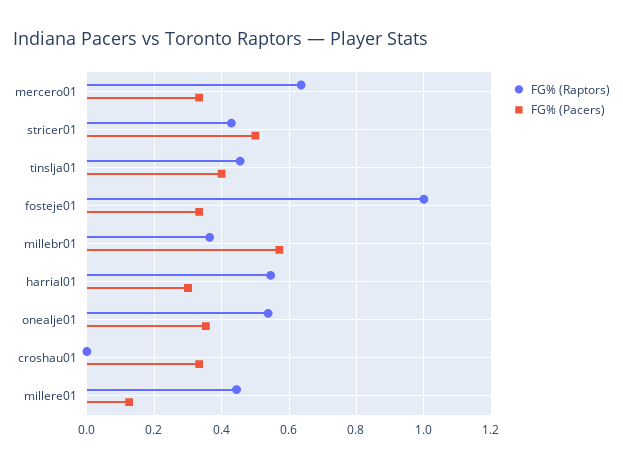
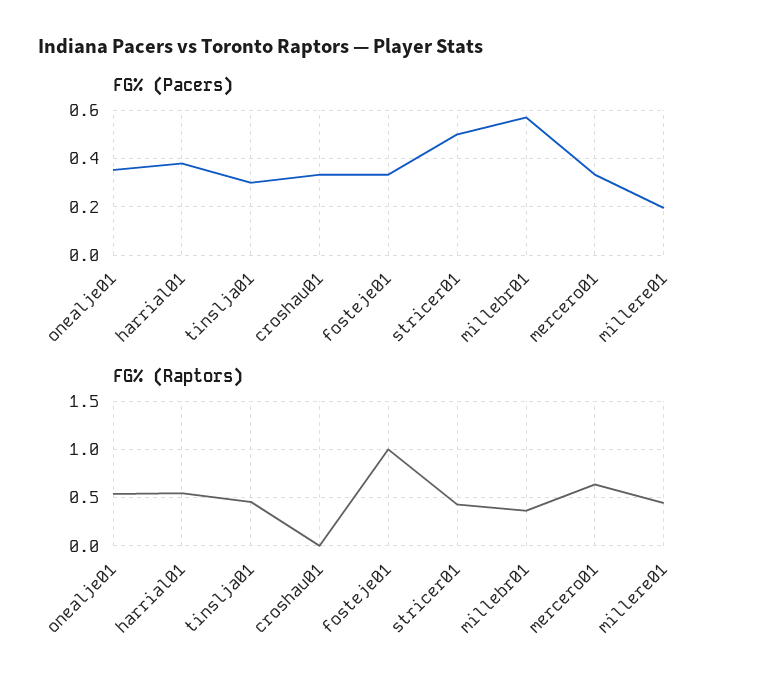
FG% (Pacers), tinslja01: 0.4 -> 0.3
FG% (Pacers), harrial01: 0.3 -> 0.375
FG% (Pacers), millere01: 0.12 -> 0.2

